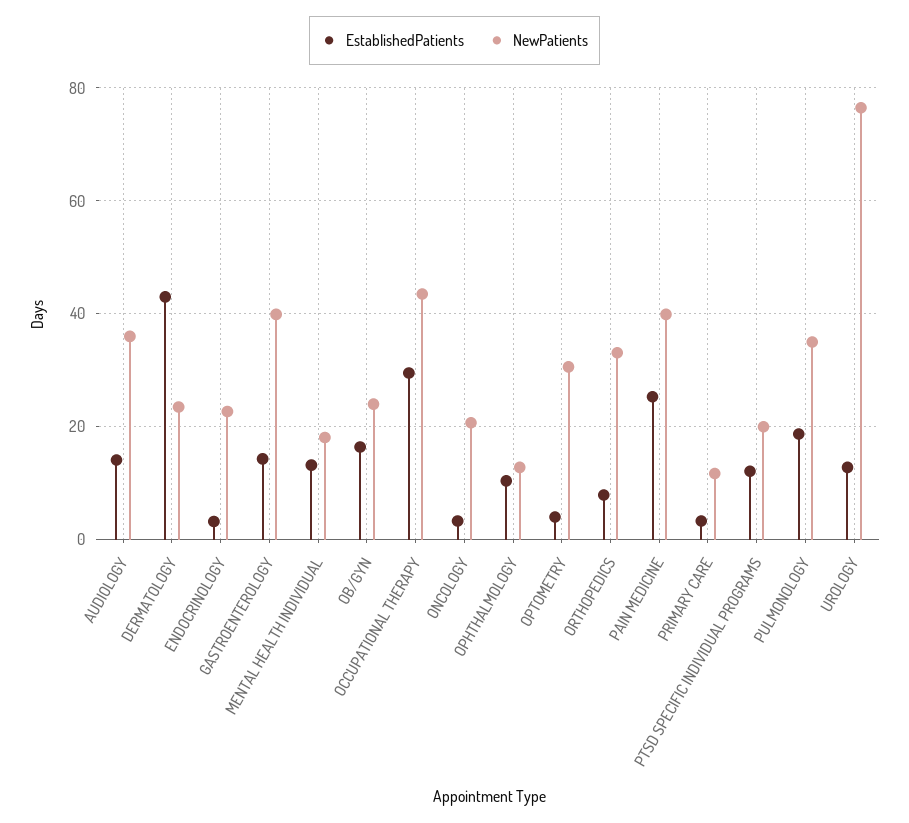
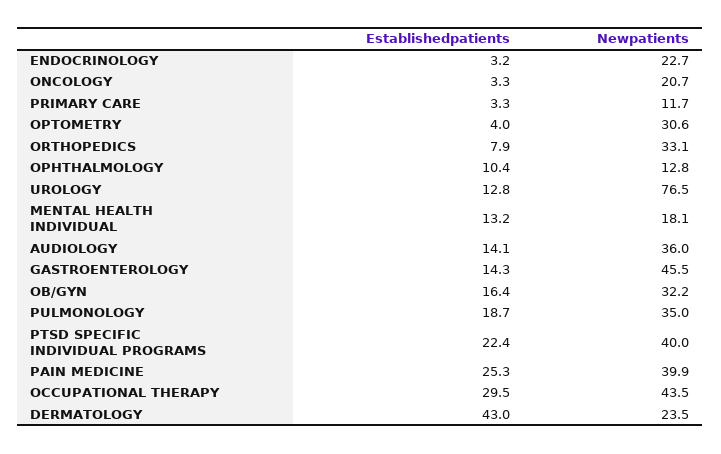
NewPatients, GASTROENTEROLOGY: 40 -> 45.5
NewPatients, OB/GYN: 24 -> 32.2
EstablishedPatients, PTSD SPECIFIC INDIVIDUAL PROGRAMS: 12 -> 22.4
NewPatients, PTSD SPECIFIC INDIVIDUAL PROGRAMS: 20 -> 40

